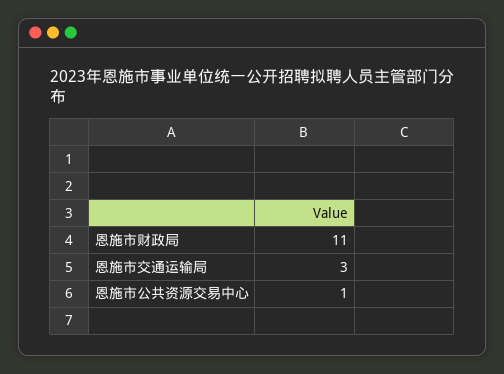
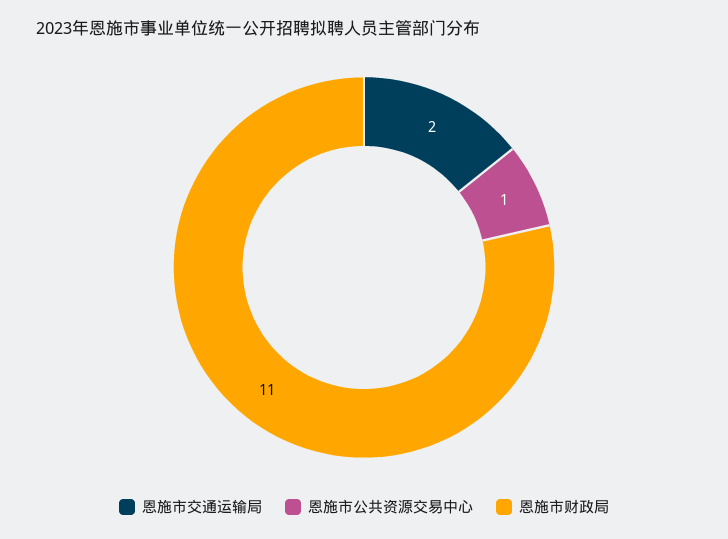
恩施市交通运输局: 3 -> 2

